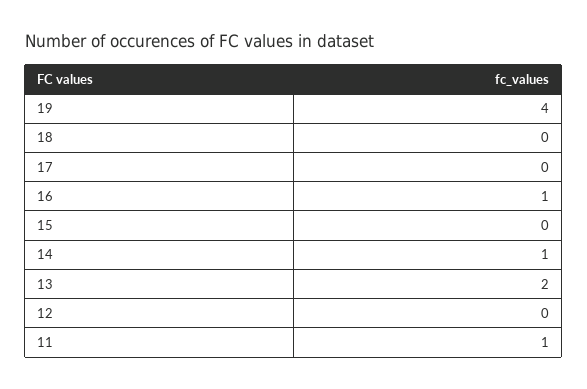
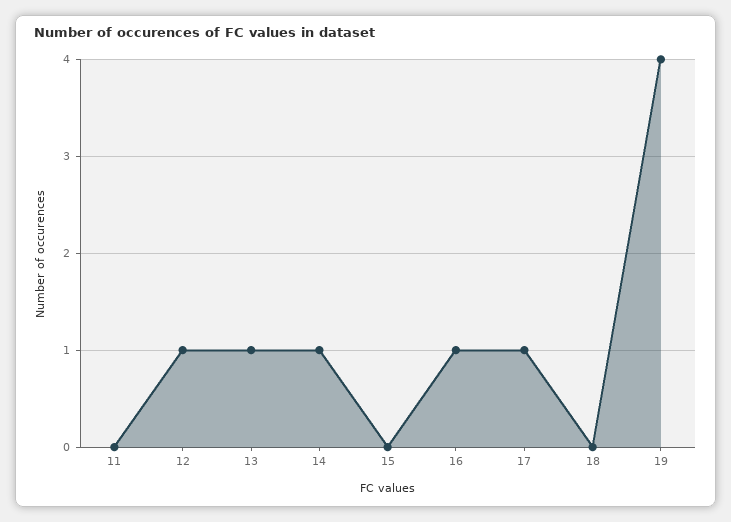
17: 0 -> 1
13: 2 -> 1
12: 0 -> 1
11: 1 -> 0

